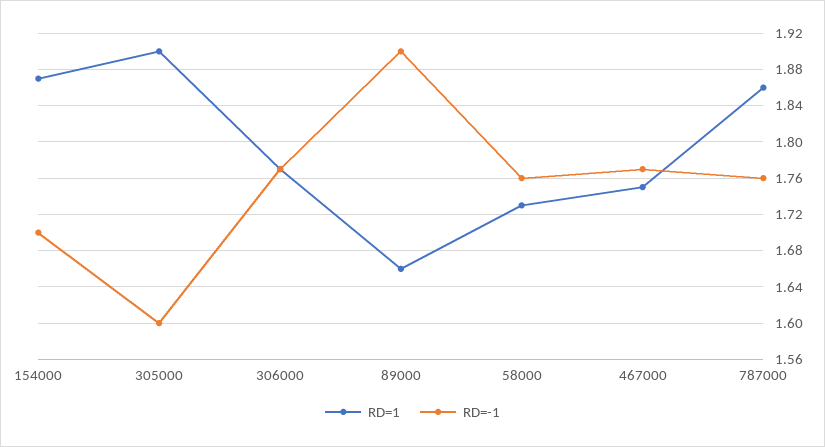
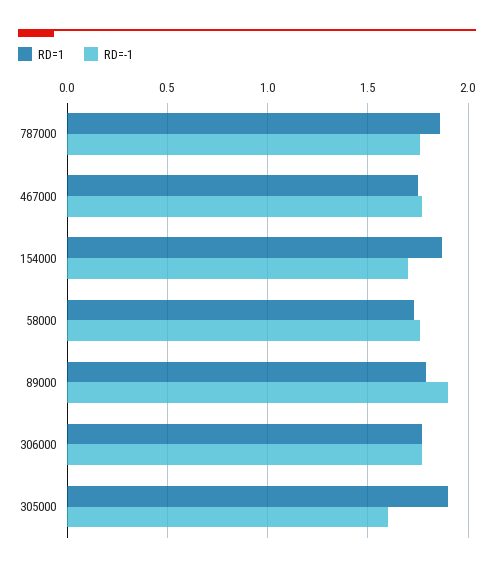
RD=1, 89000: 1.66 -> 1.8

